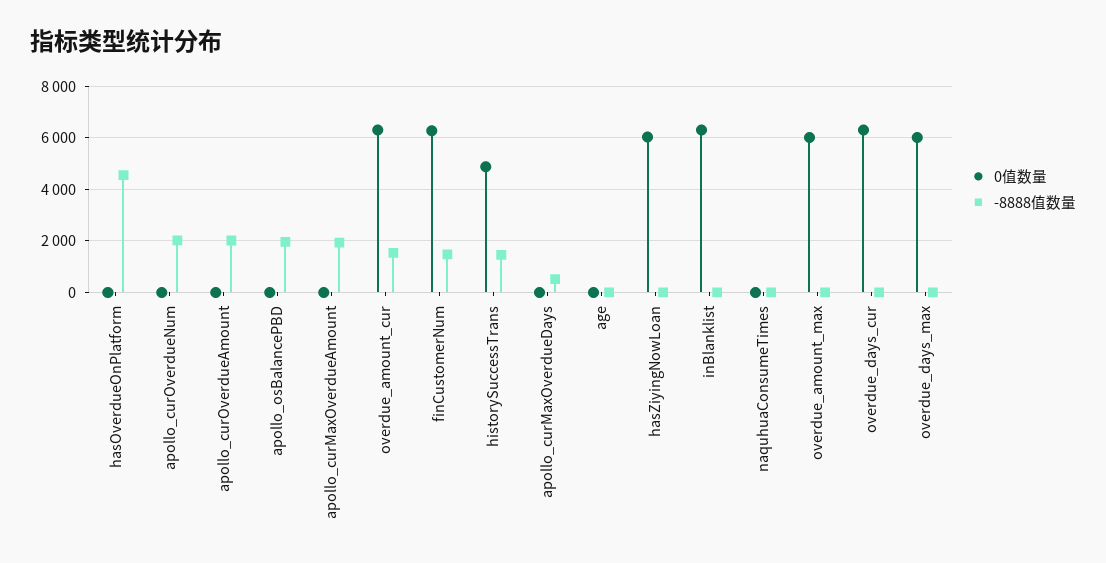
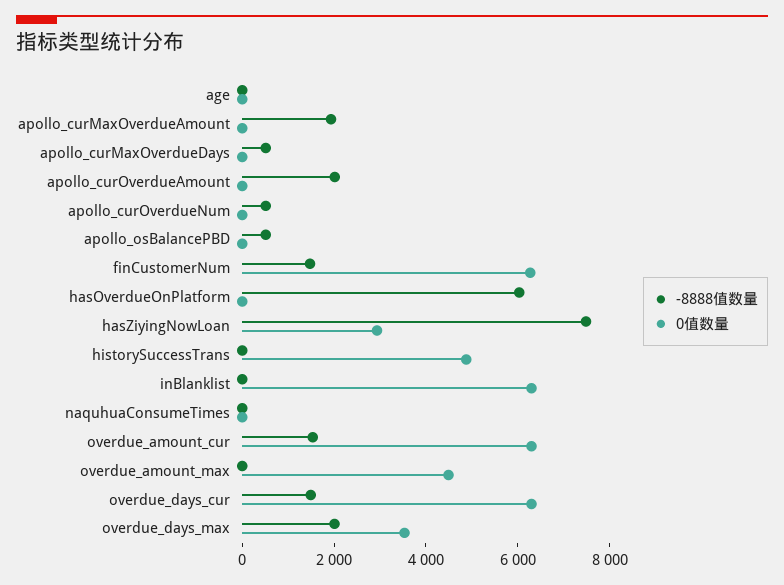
-8888值数量, hasOverdueOnPlatform: 4500 -> 6000
-8888值数量, apollo_curOverdueNum: 2000 -> 500
-8888值数量, apollo_osBalancePBD: 2000 -> 500
-8888值数量, historySuccessTrans: 1500 -> 0
0值数量, hasZiyingNowLoan: 6000 -> 3000
-8888值数量, hasZiyingNowLoan: 0 -> 7500
0值数量, overdue_amount_max: 6000 -> 4500
-8888值数量, overdue_days_cur: 0 -> 1500
0值数量, overdue_days_max: 6000 -> 3500
-8888值数量, overdue_days_max: 0 -> 2000

